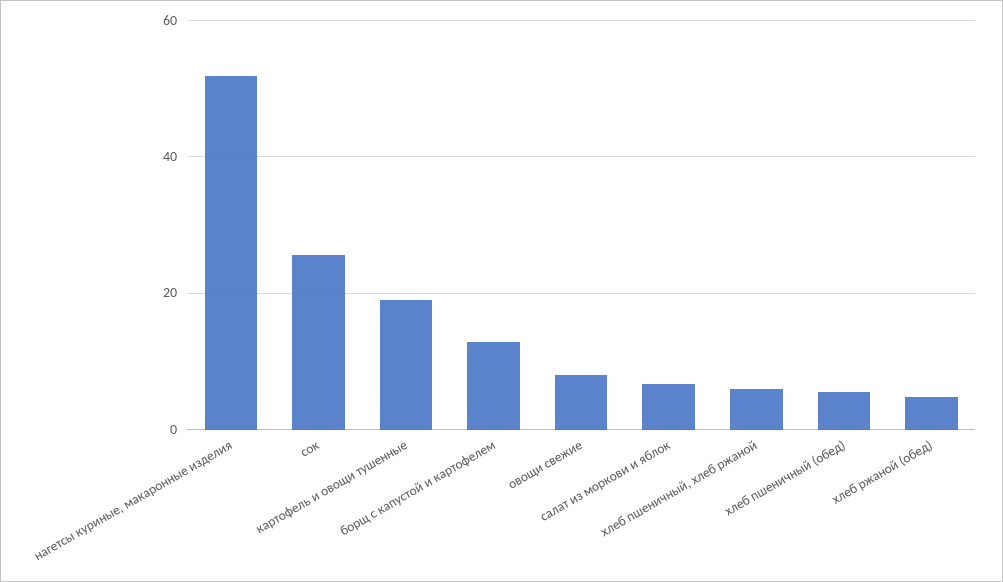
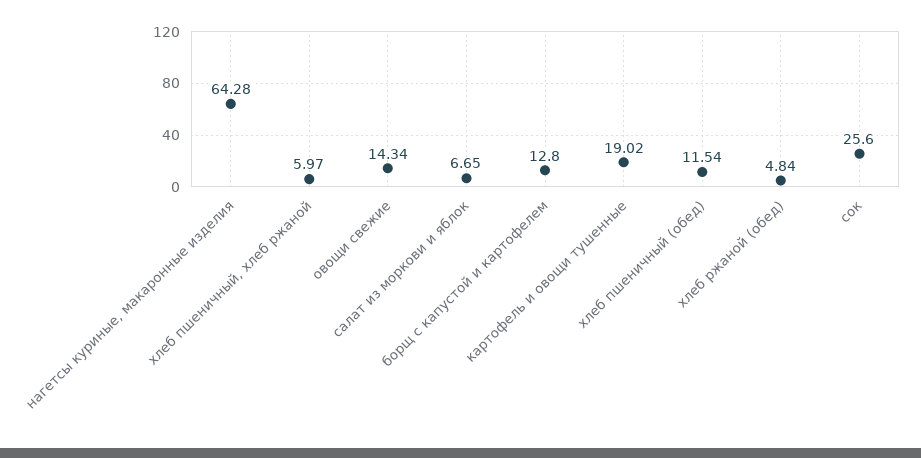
нагетсы куриные, макаронные изделия: 52 -> 64.28
овощи свежие: 8 -> 14.34
хлеб пшеничный (обед): 6 -> 11.54

